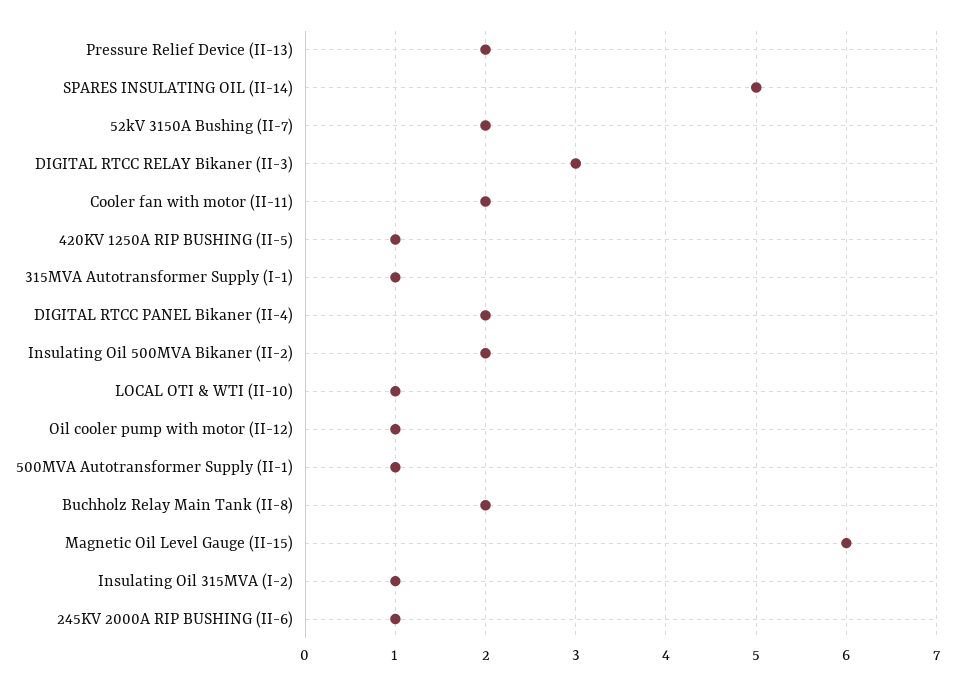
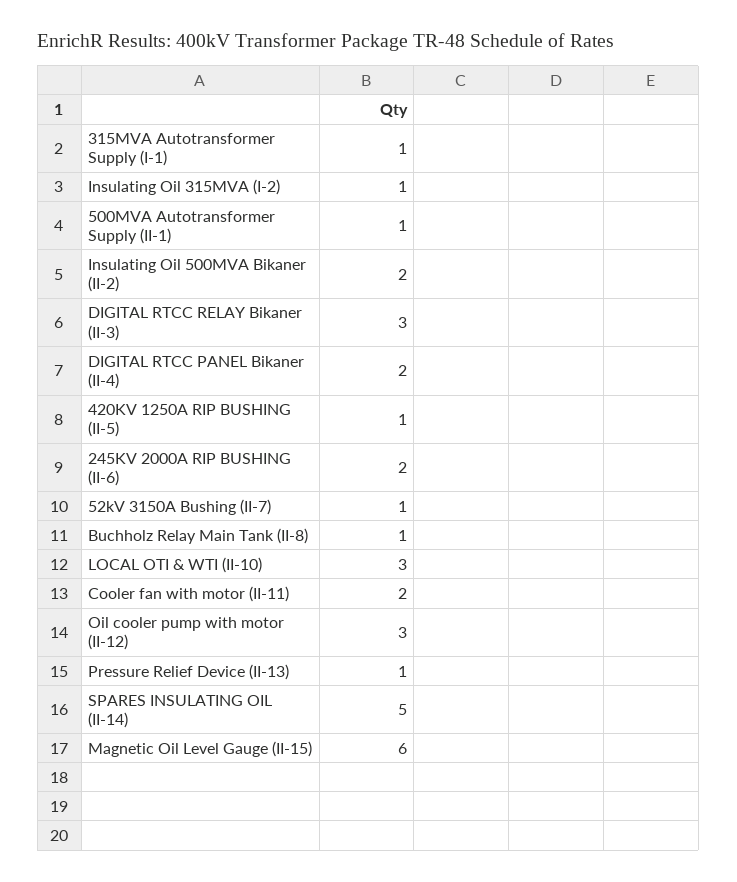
Pressure Relief Device (II-13): 2 -> 1
52kV 3150A Bushing (II-7): 2 -> 1
LOCAL OTI & WTI (II-10): 1 -> 3
Oil cooler pump with motor (II-12): 1 -> 3
Buchholz Relay Main Tank (II-8): 2 -> 1
245KV 2000A RIP BUSHING (II-6): 1 -> 2

